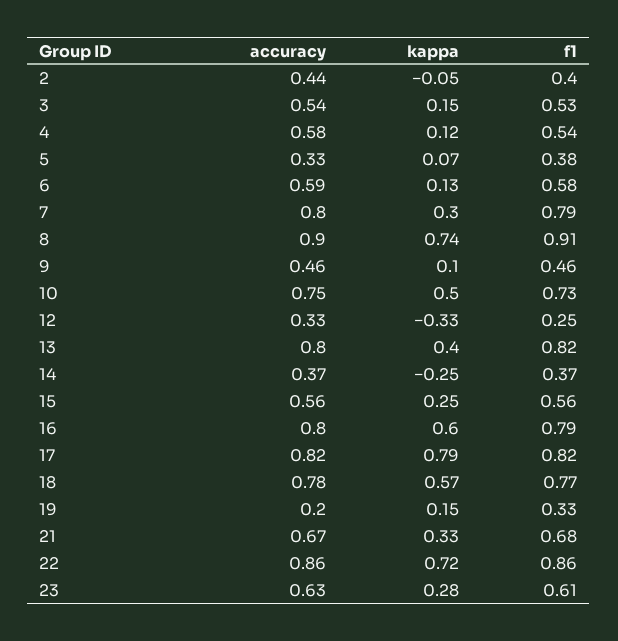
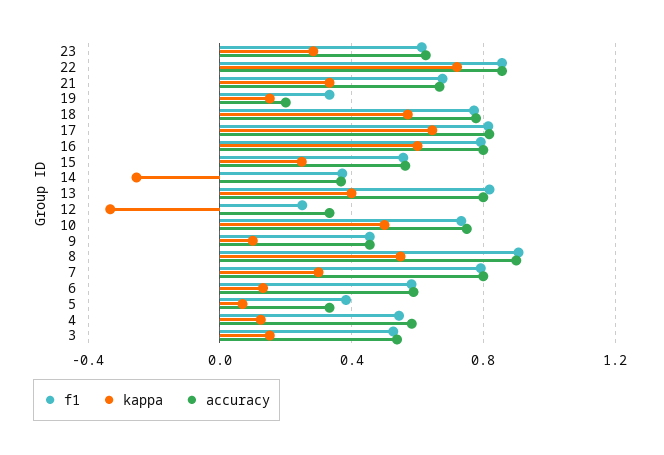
accuracy, 2: 0.44 -> none
kappa, 2: -0.05 -> none
f1, 2: 0.4 -> none
kappa, 8: 0.74 -> 0.55
kappa, 17: 0.79 -> 0.65

